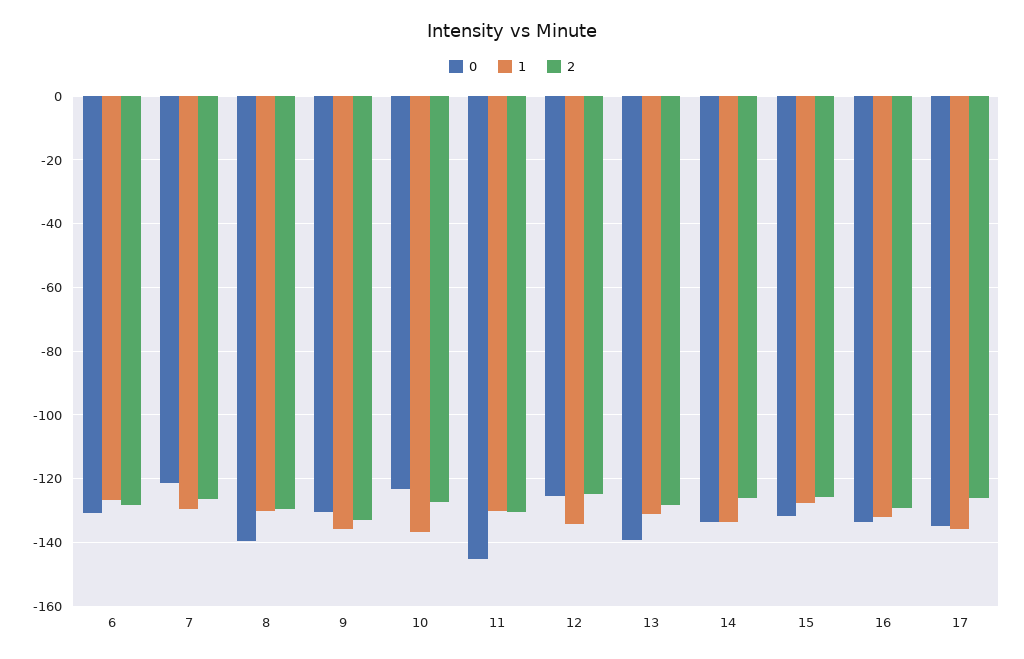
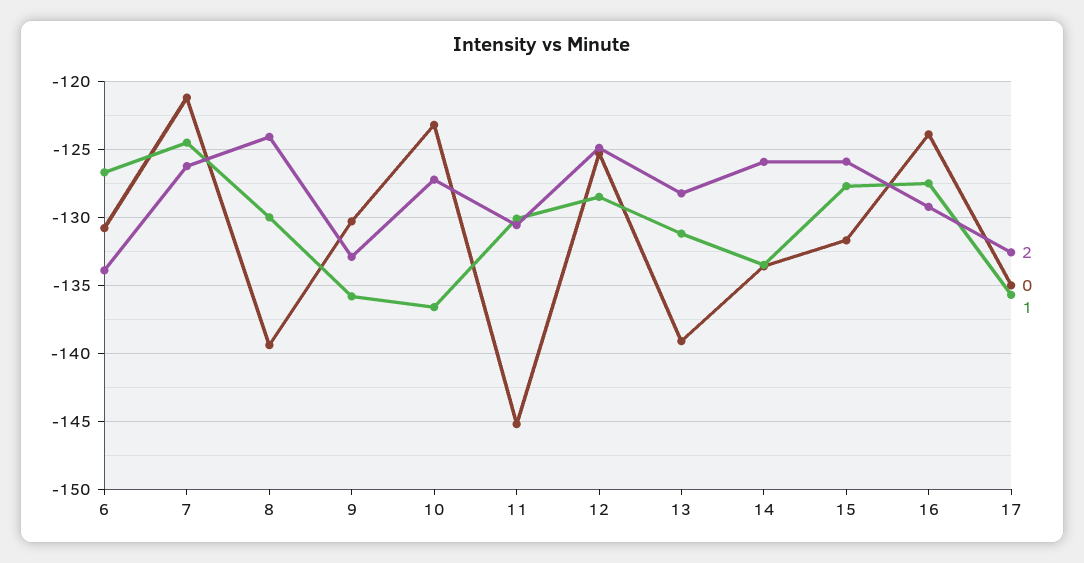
2, 6: -128 -> -134
1, 7: -130 -> -124.5
2, 8: -130 -> -124
1, 12: -134 -> -128.5
0, 16: -134 -> -124
1, 16: -132 -> -127.5
2, 17: -126 -> -132.5

